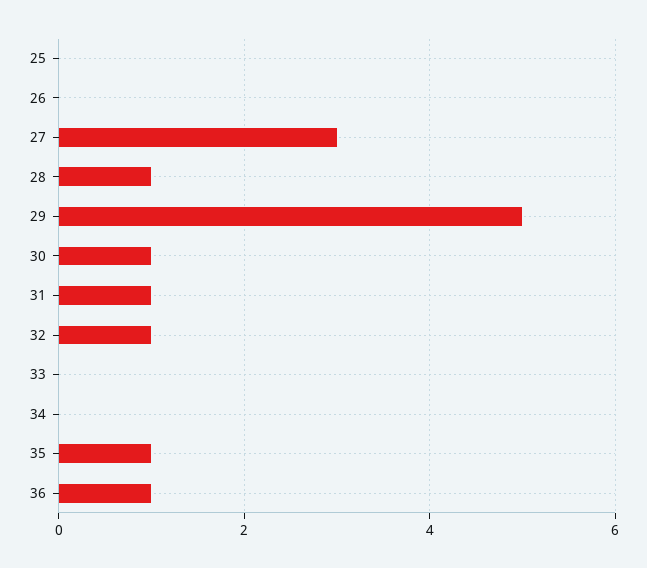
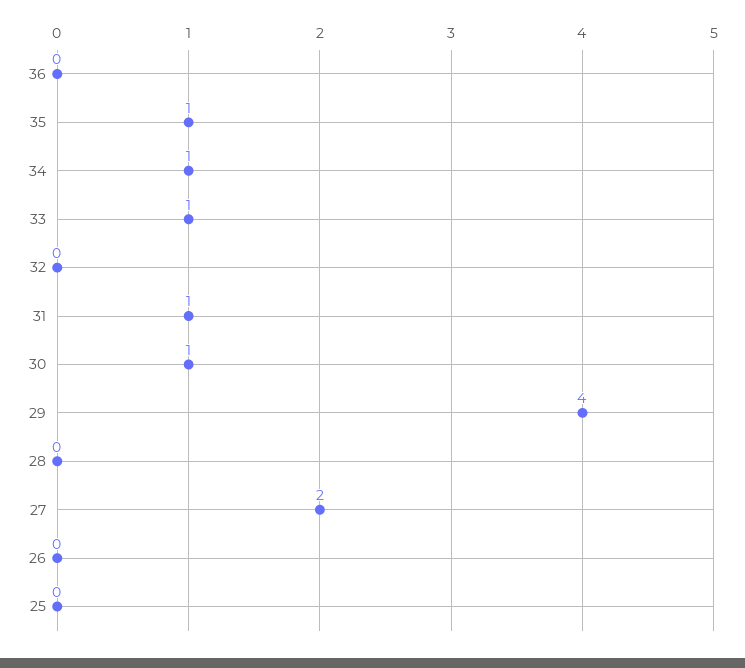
27: 3 -> 2
28: 1 -> 0
29: 5 -> 4
32: 1 -> 0
33: 0 -> 1
34: 0 -> 1
36: 1 -> 0

